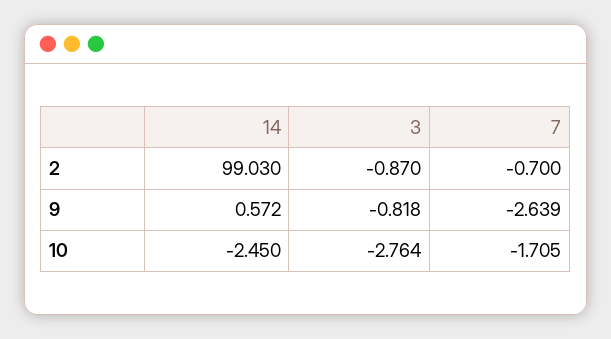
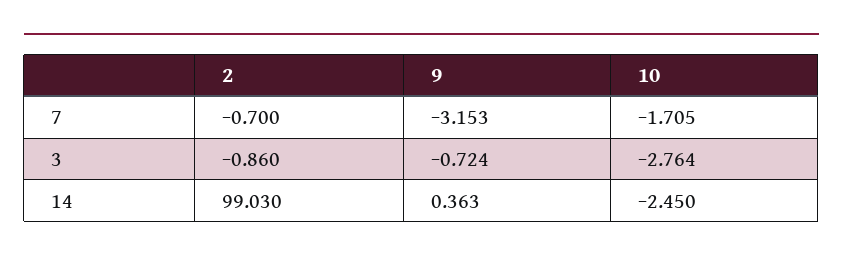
3, 2: -0.87 -> -0.86
14, 9: 0.572 -> 0.363
3, 9: -0.818 -> -0.724
7, 9: -2.639 -> -3.153

